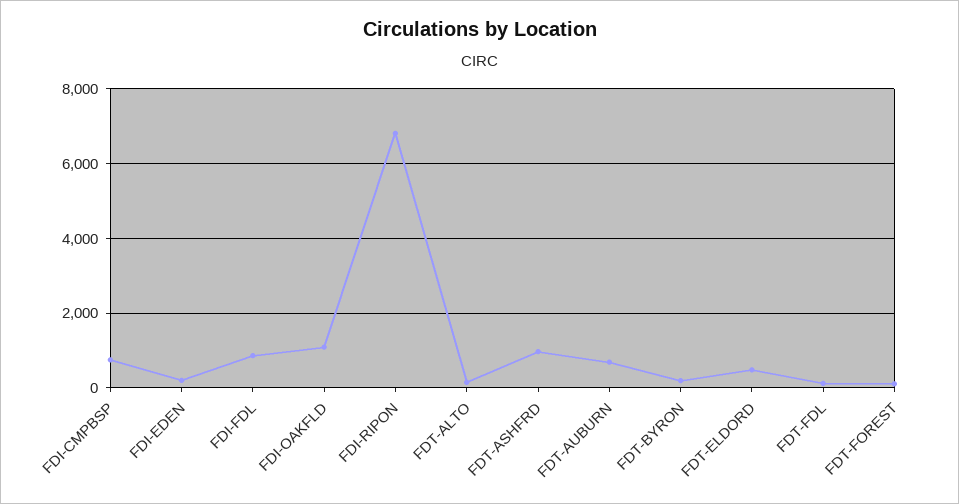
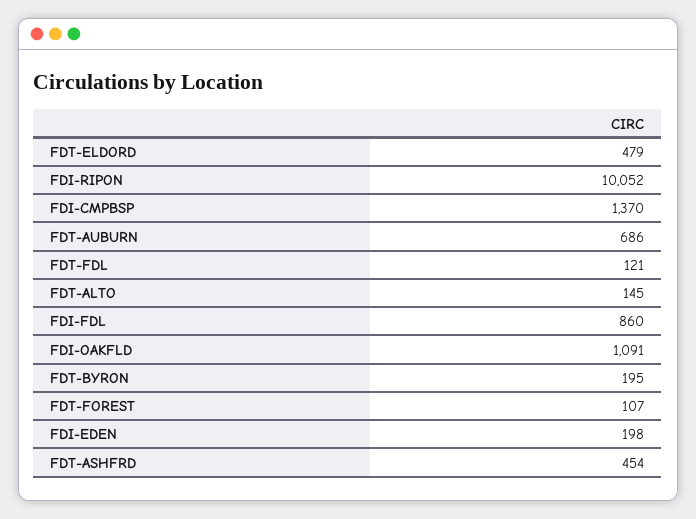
FDI-CMPBSP: 800 -> 1370
FDI-RIPON: 6800 -> 10052
FDT-ASHFRD: 1000 -> 454

